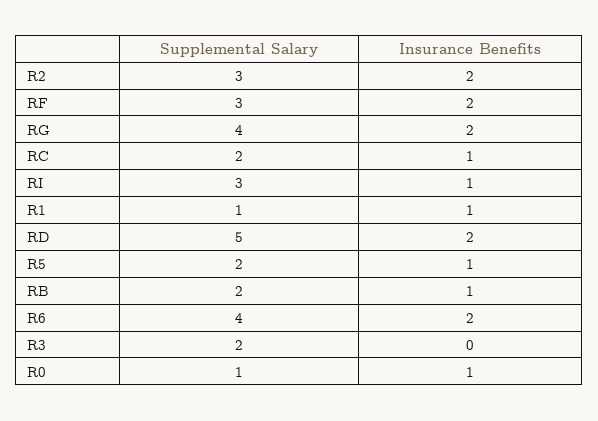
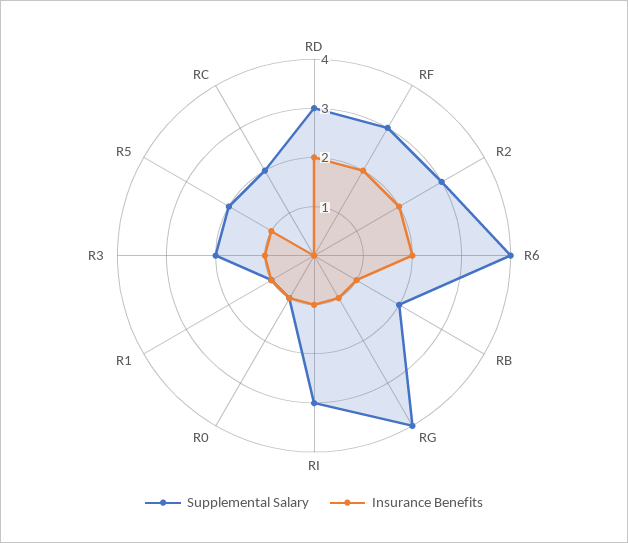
Insurance Benefits, RG: 2 -> 1
Insurance Benefits, RC: 1 -> 0
Supplemental Salary, RD: 5 -> 3
Insurance Benefits, R3: 0 -> 1

